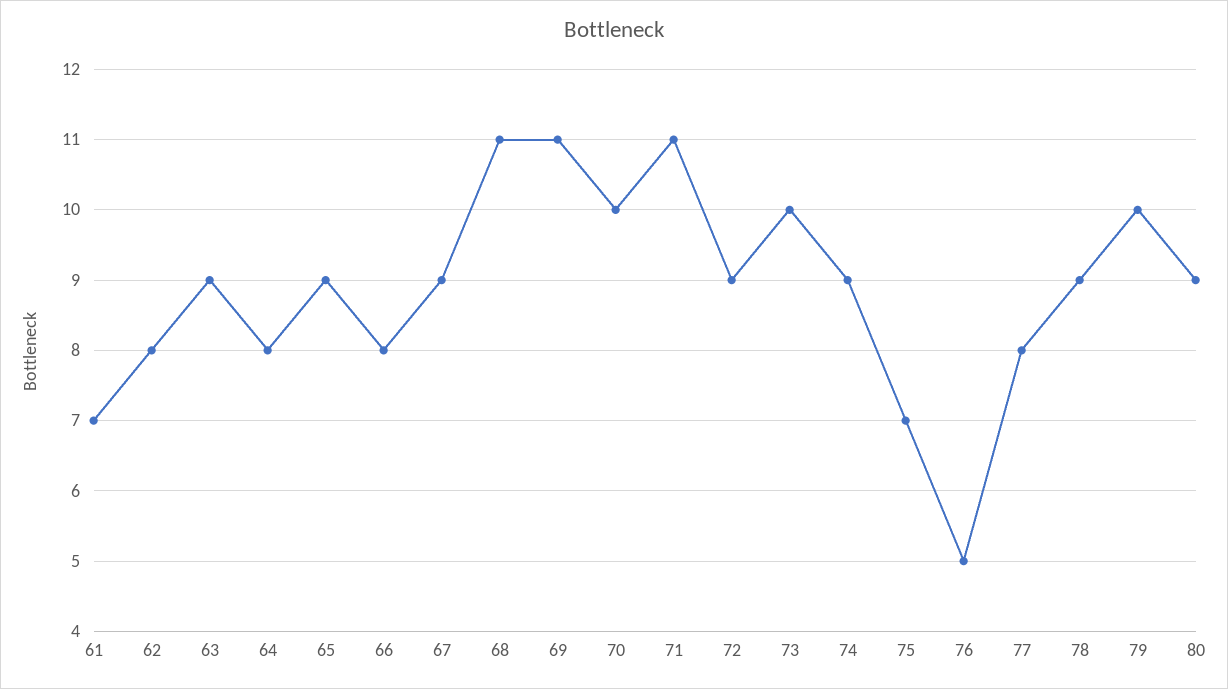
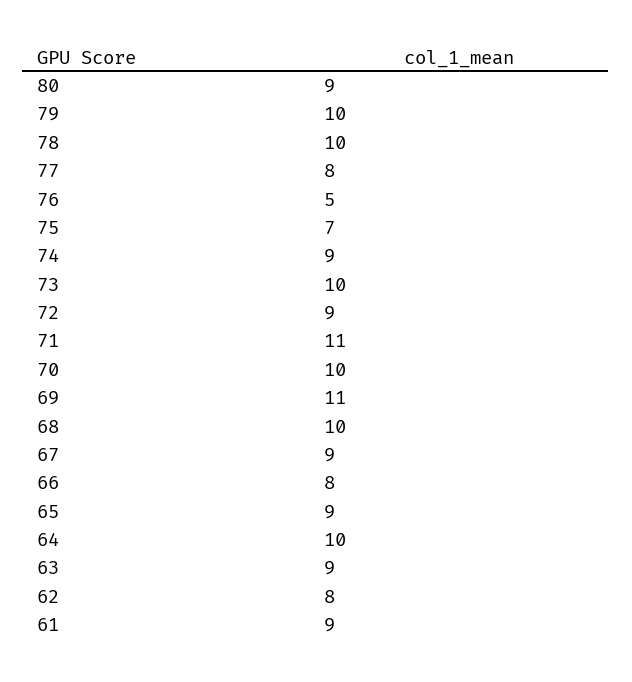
61: 7 -> 9
64: 8 -> 10
68: 11 -> 10
78: 9 -> 10

